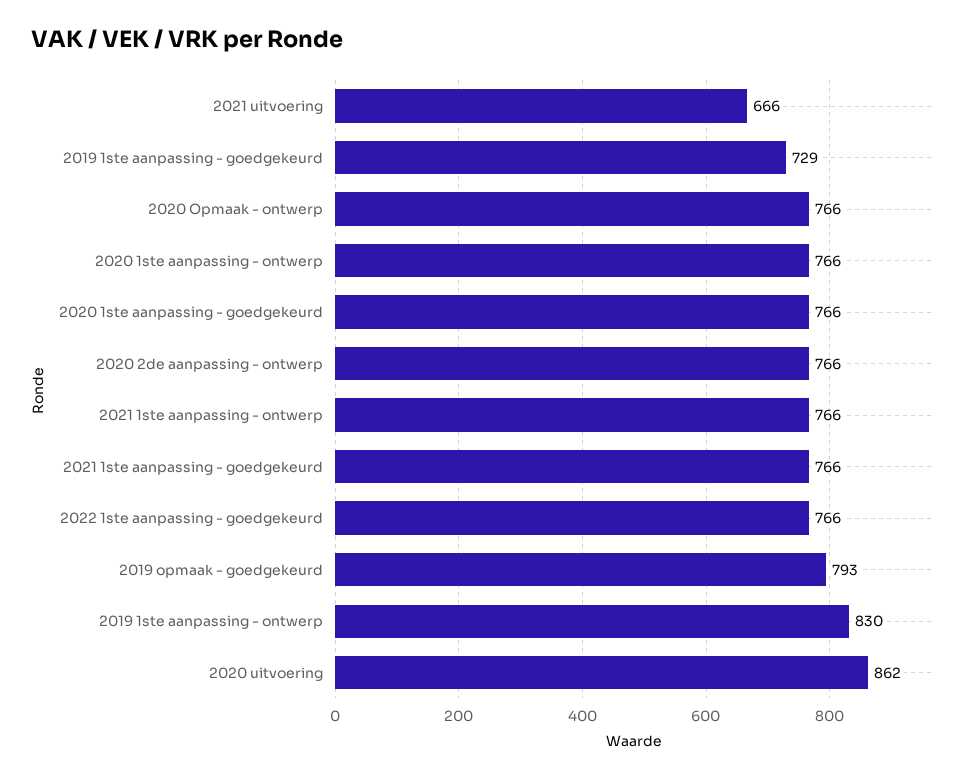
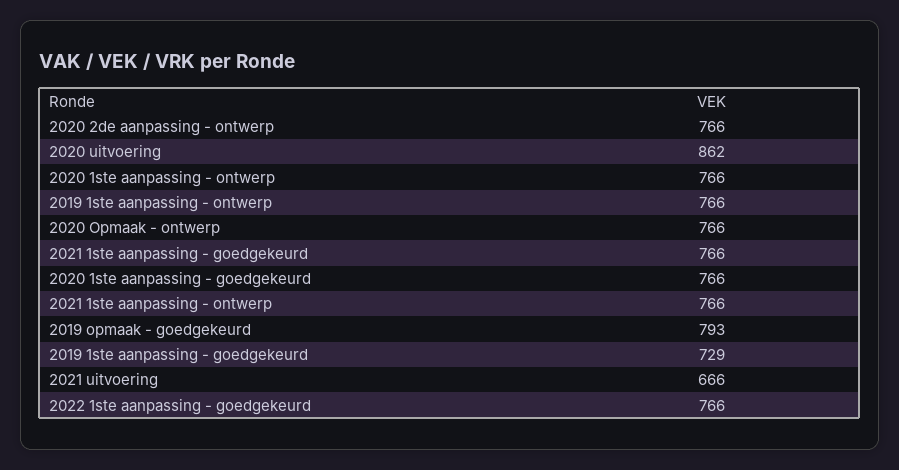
2019 1ste aanpassing - ontwerp: 830 -> 766

